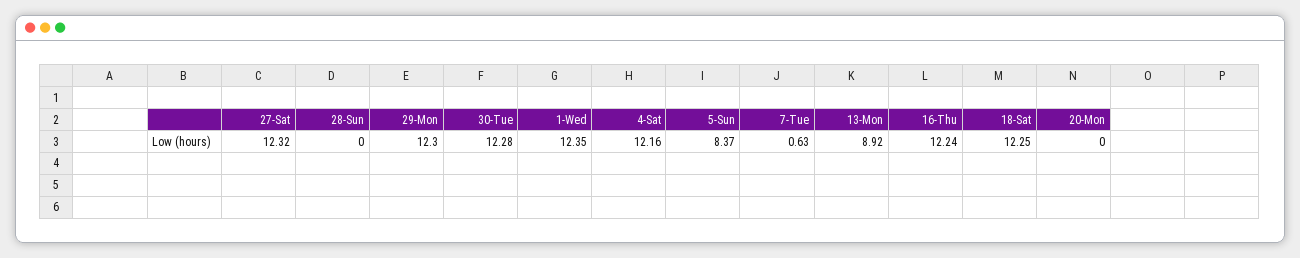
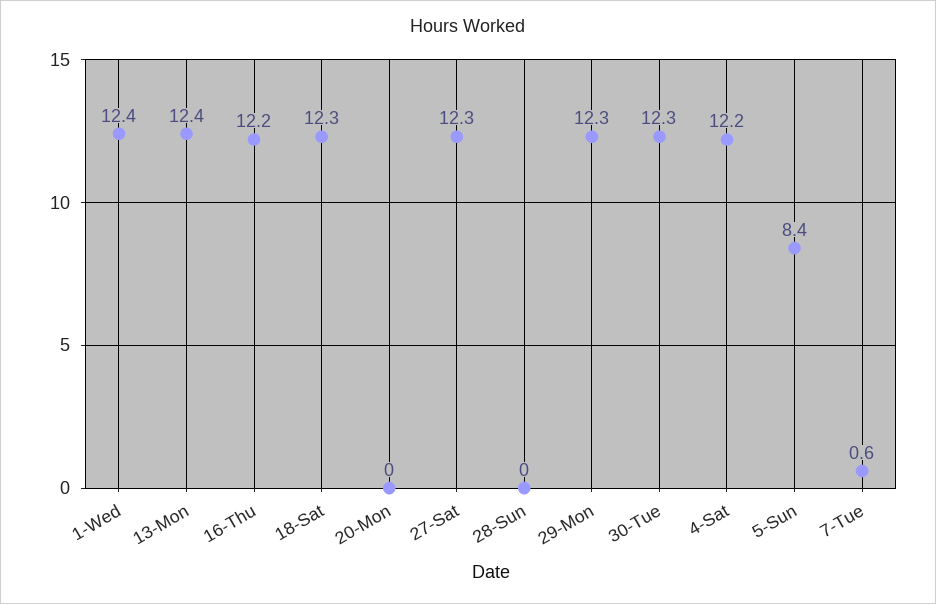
13-Mon: 8.92 -> 12.4

